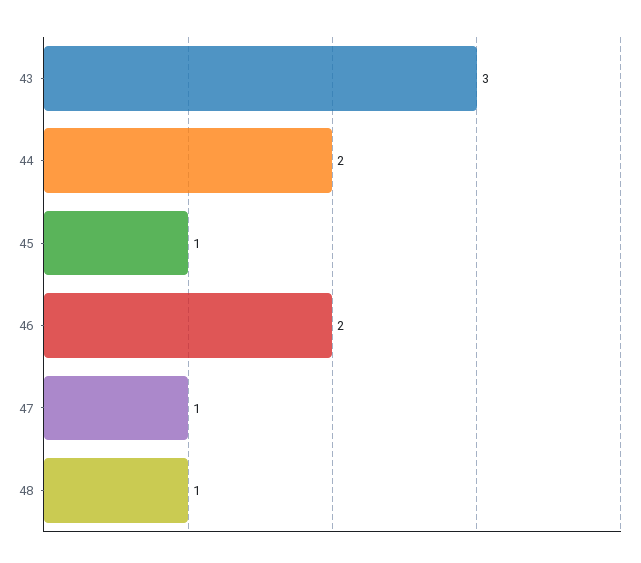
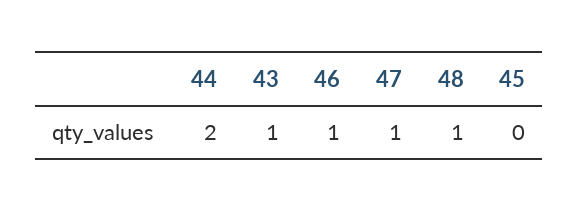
43: 3 -> 1
45: 1 -> 0
46: 2 -> 1

